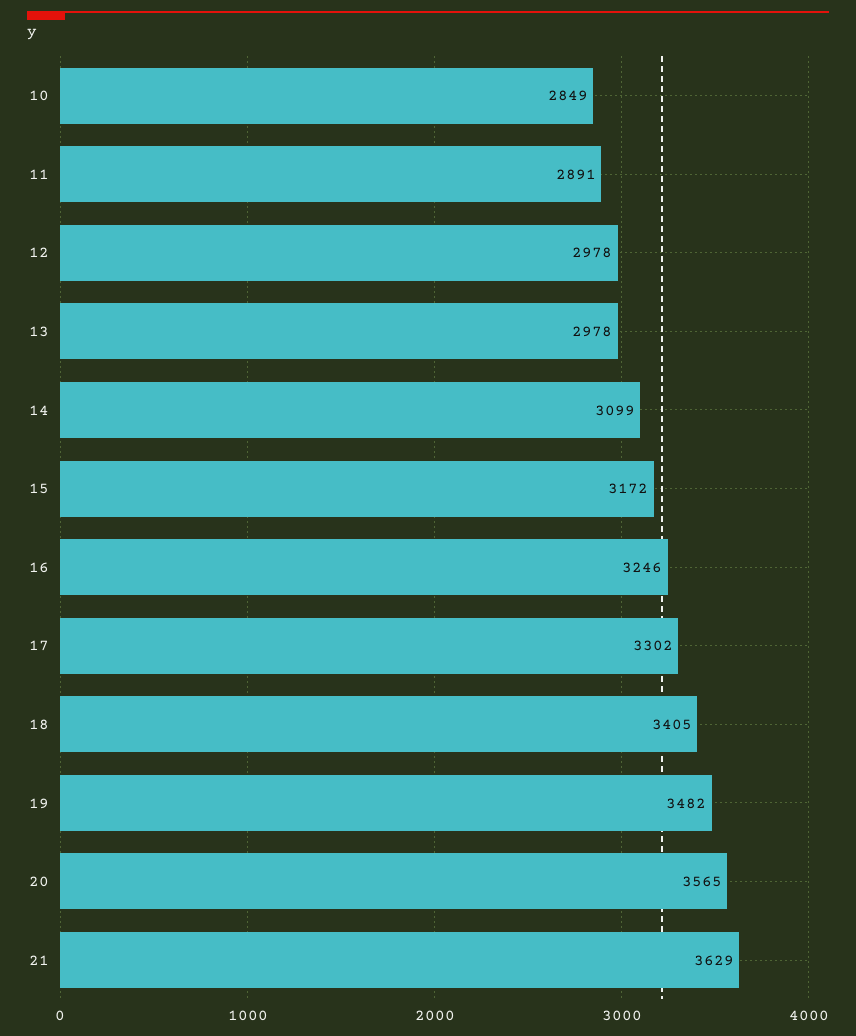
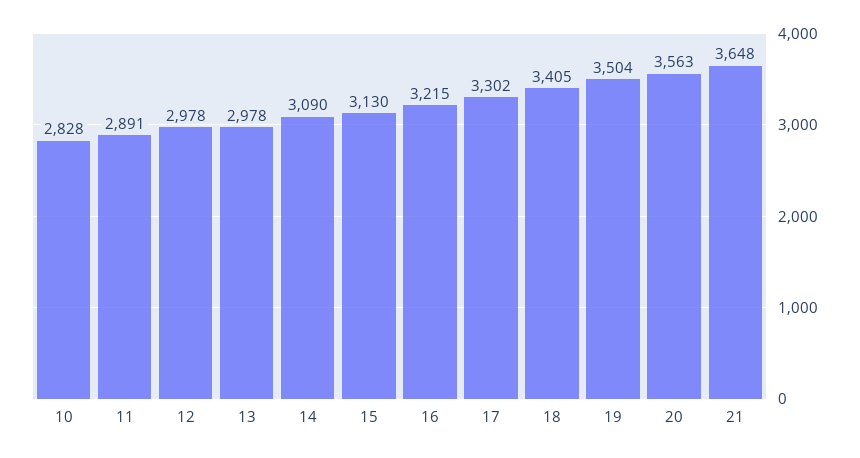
10: 2849 -> 2828
14: 3099 -> 3090
15: 3172 -> 3130
16: 3246 -> 3215
19: 3482 -> 3504
20: 3565 -> 3563
21: 3629 -> 3648

